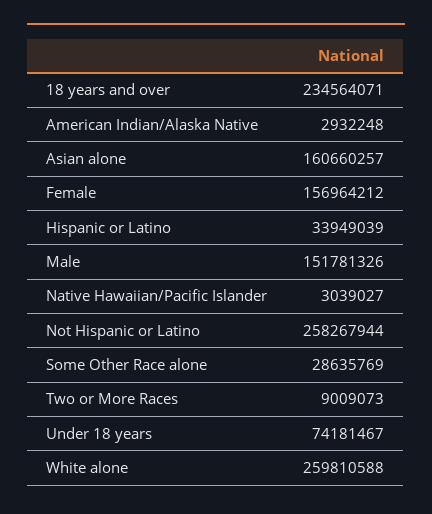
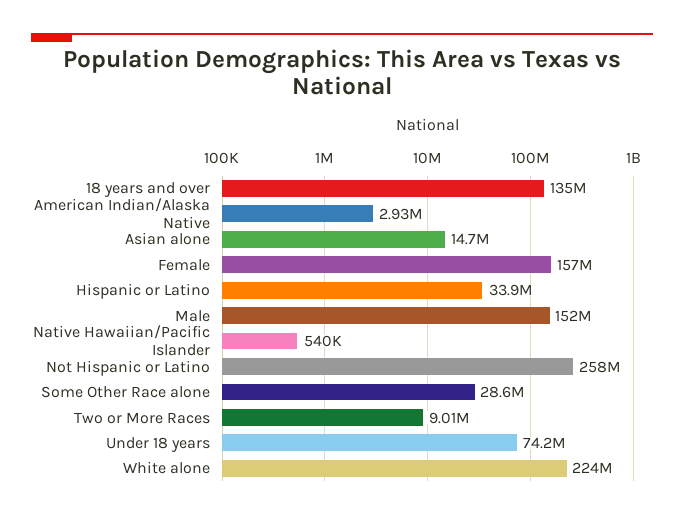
18 years and over: 234564071 -> 135000000
Asian alone: 160660257 -> 14700000
Native Hawaiian/Pacific Islander: 3039027 -> 540000
White alone: 259810588 -> 224000000

